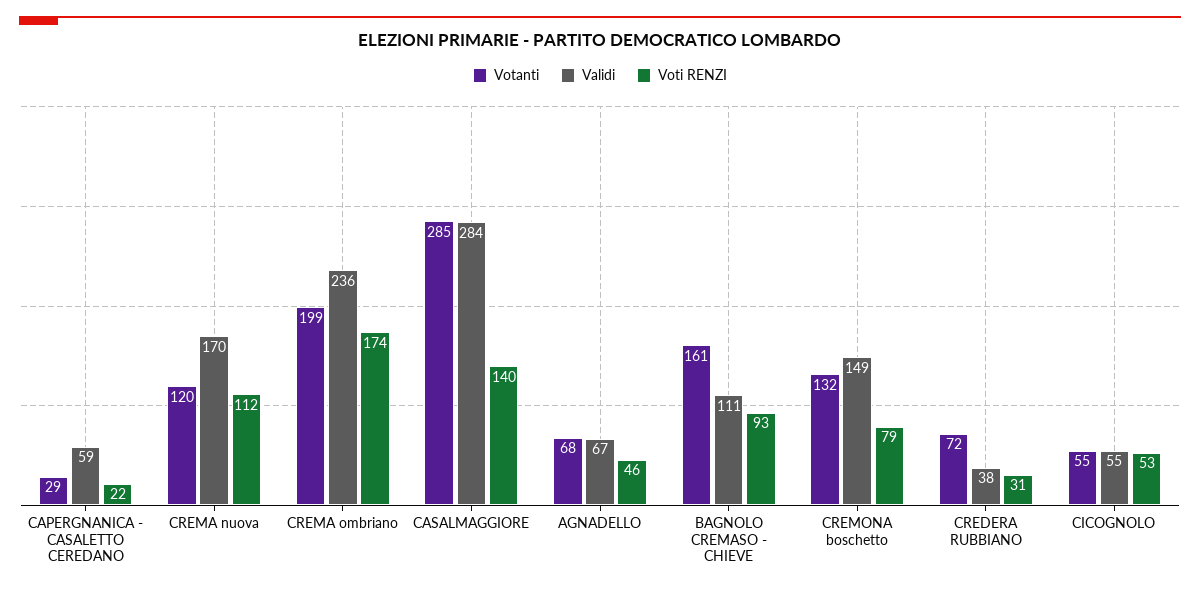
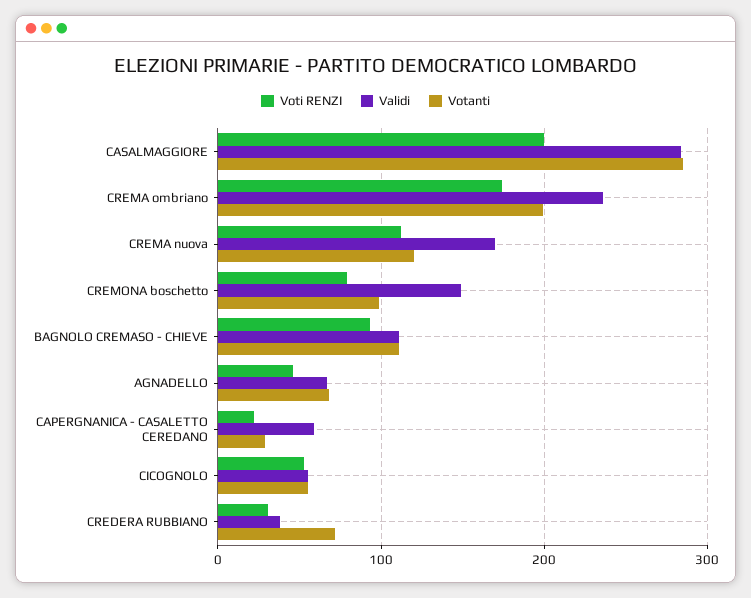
Voti RENZI, CASALMAGGIORE: 140 -> 200
Votanti, BAGNOLO CREMASO - CHIEVE: 161 -> 110
Votanti, CREMONA boschetto: 132 -> 100

